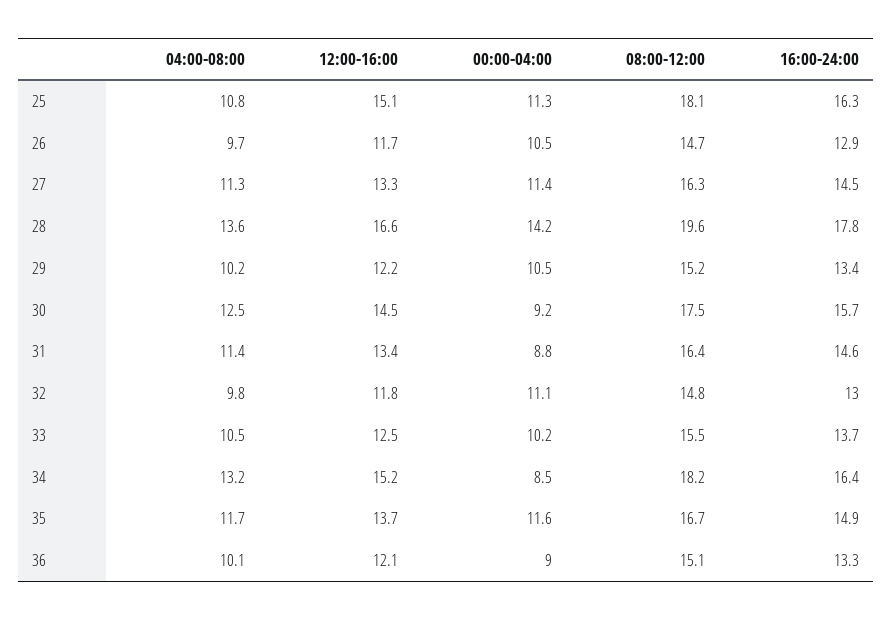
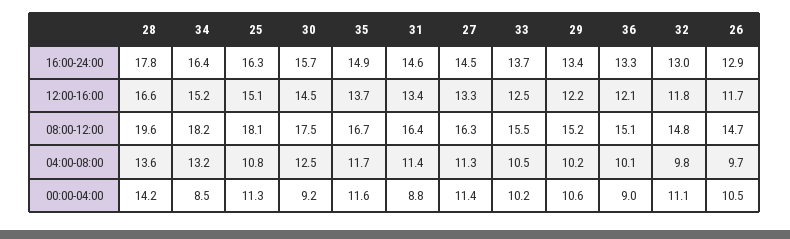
00:00-04:00, 29: 10.5 -> 10.6

